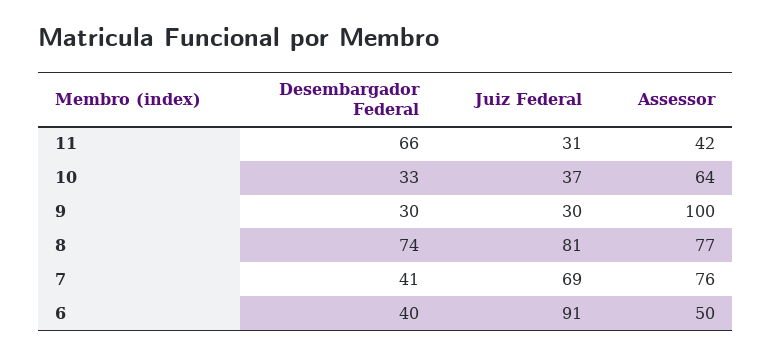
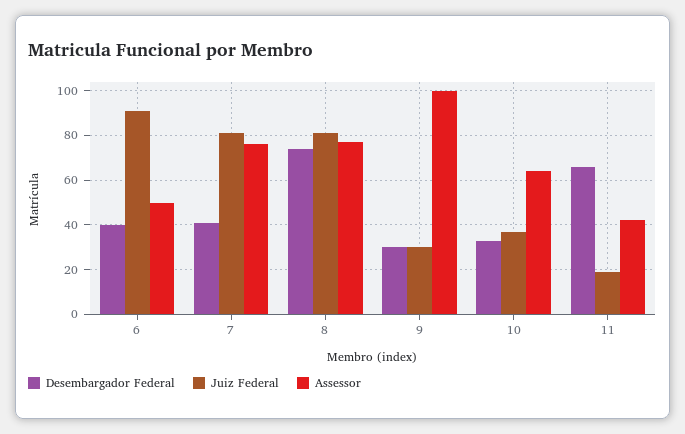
Juiz Federal, 11: 31 -> 20
Juiz Federal, 7: 69 -> 80

